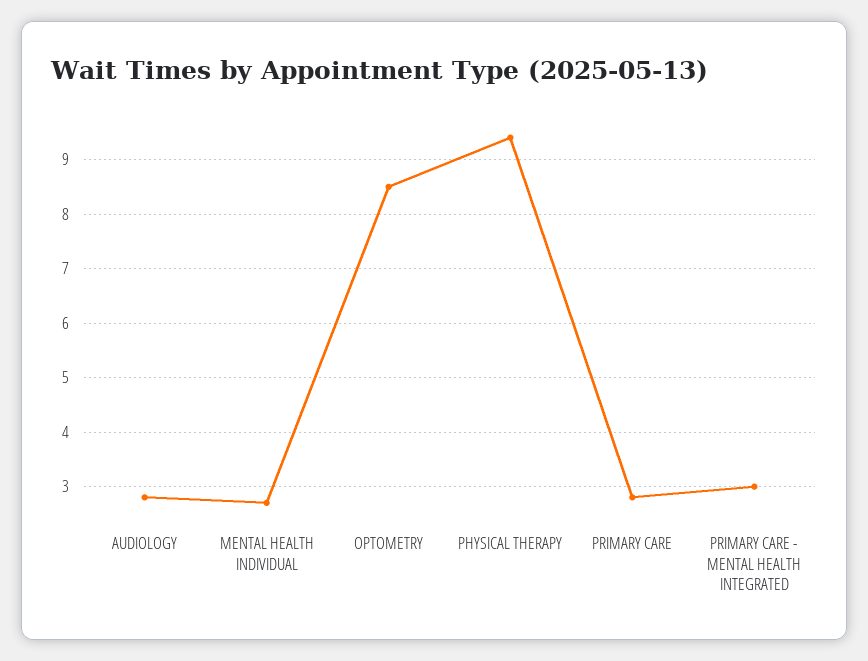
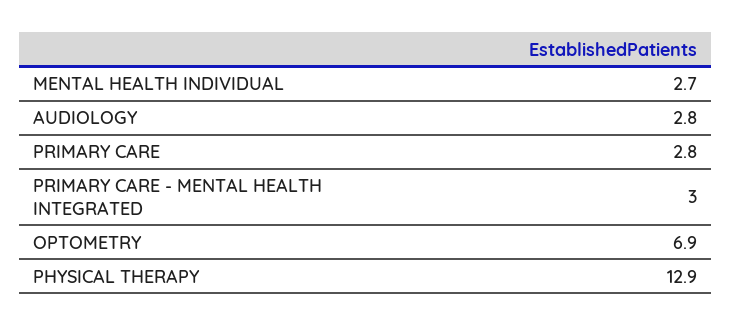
OPTOMETRY: 8.5 -> 6.9
PHYSICAL THERAPY: 9.5 -> 12.9

